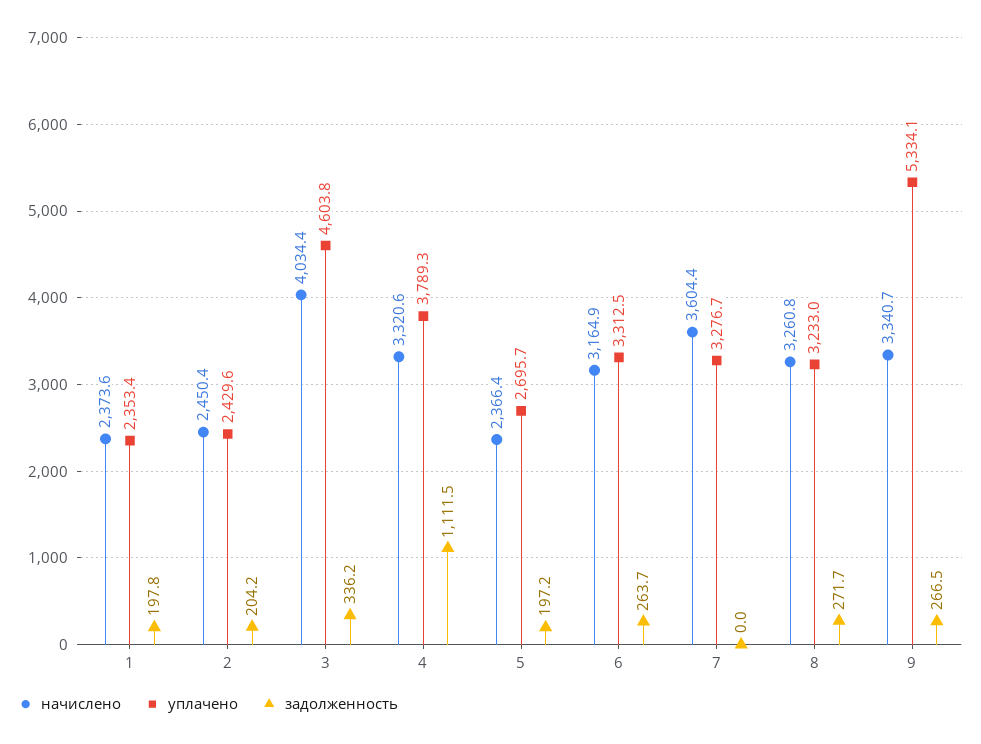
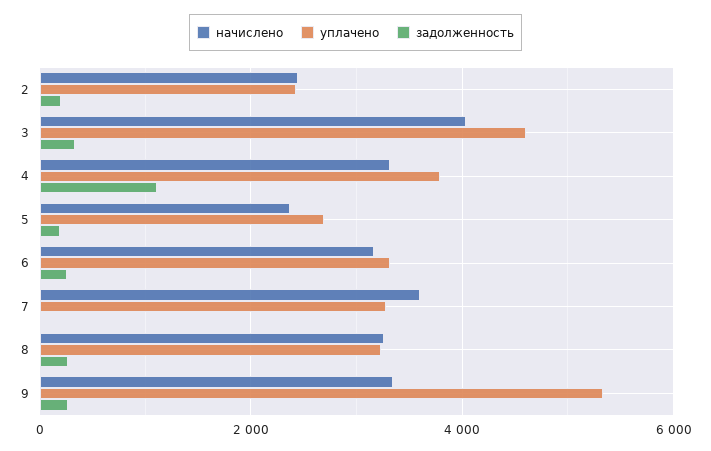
начислено, 1: 2373.6 -> none
уплачено, 1: 2353.4 -> none
задолженность, 1: 197.8 -> none

